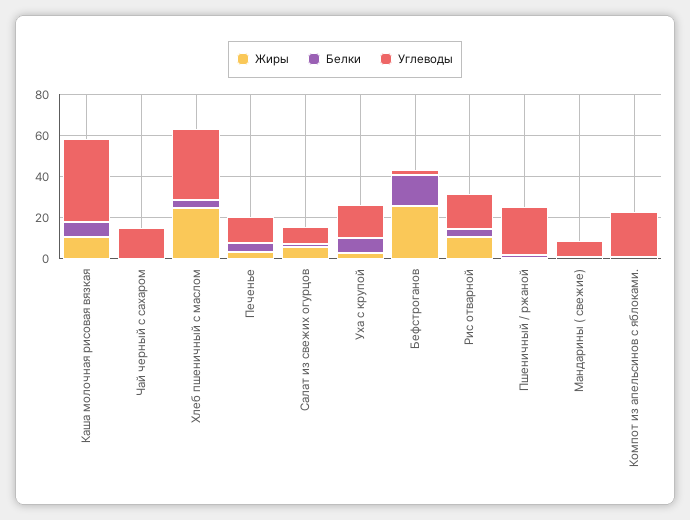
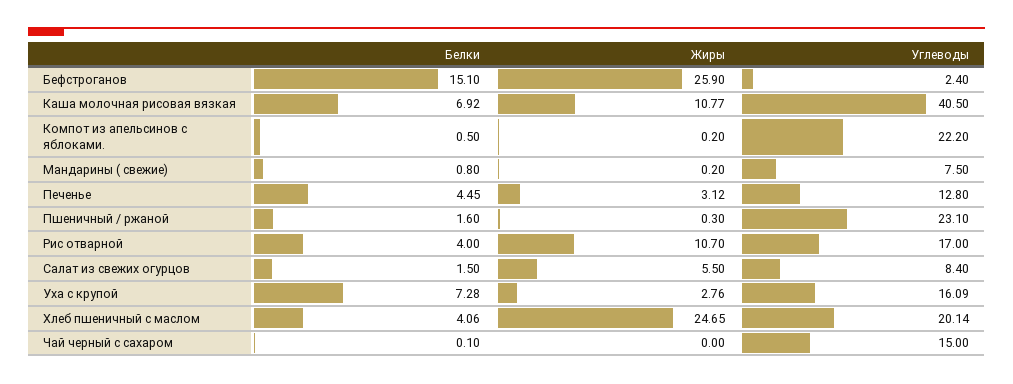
Углеводы, Хлеб пшеничный с маслом: 35 -> 20.14

